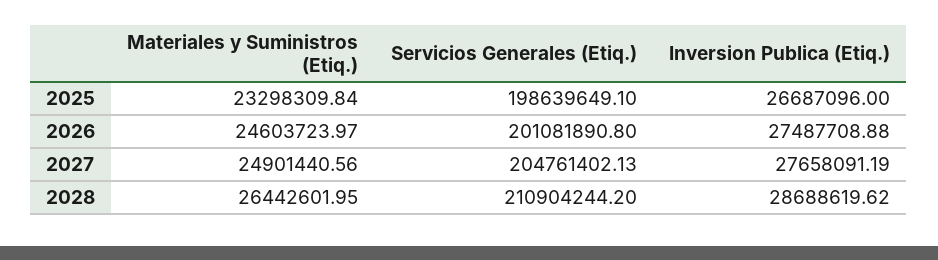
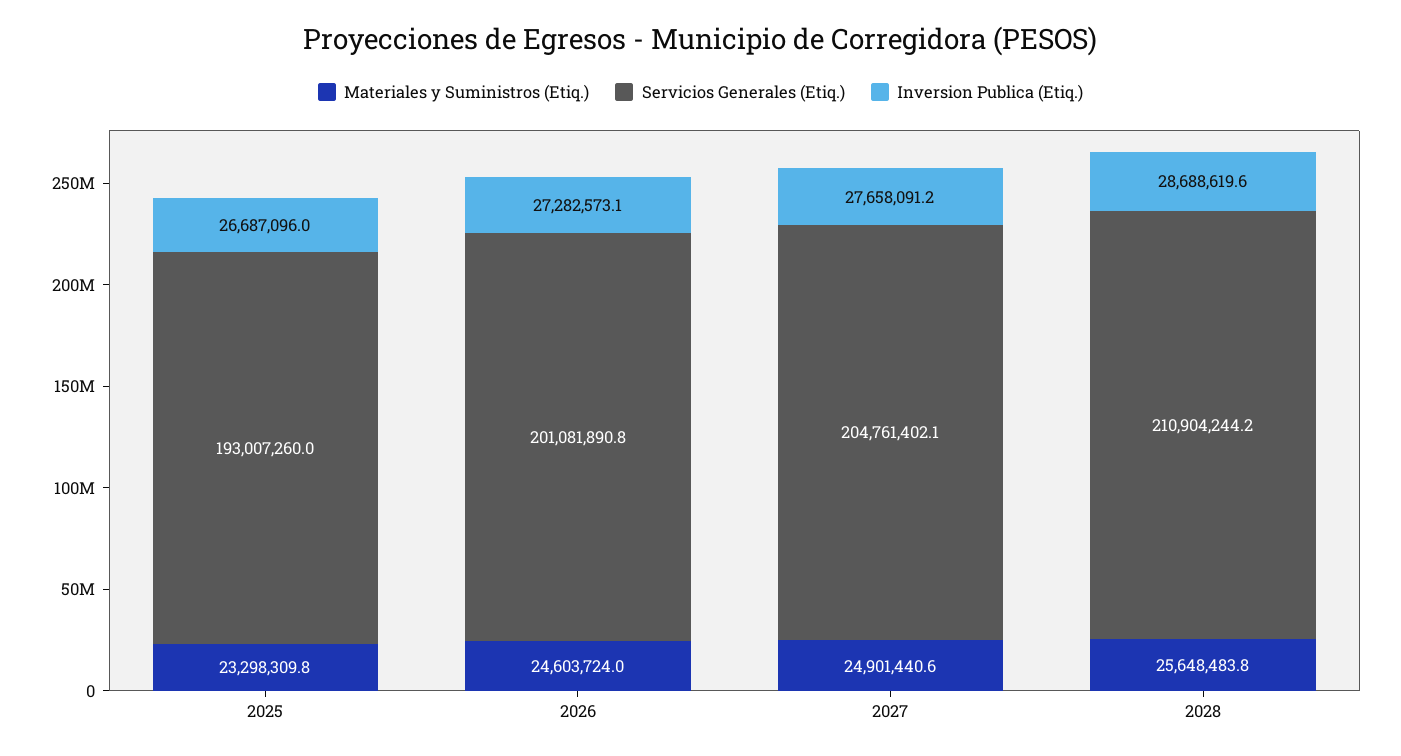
Servicios Generales (Etiq.), 2025: 198639649.1 -> 193007260
Inversion Publica (Etiq.), 2026: 27487708.88 -> 27282573.1
Materiales y Suministros (Etiq.), 2028: 26442601.95 -> 25648483.8

